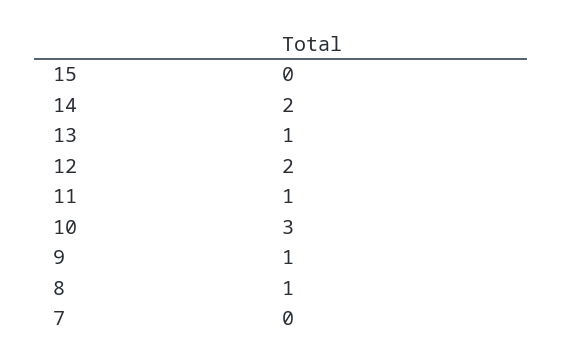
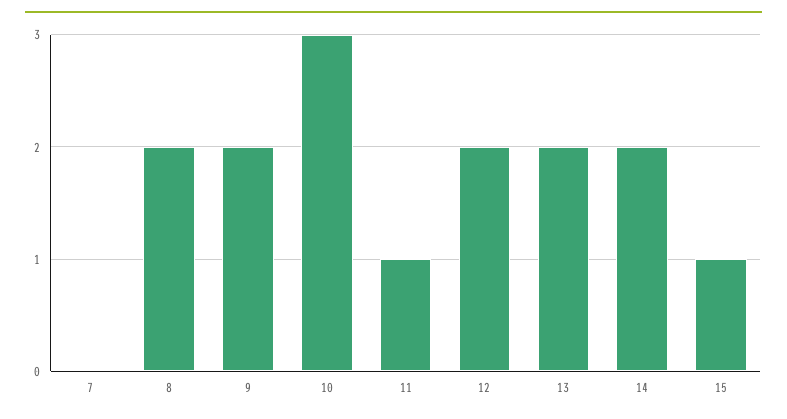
15: 0 -> 1
13: 1 -> 2
9: 1 -> 2
8: 1 -> 2

